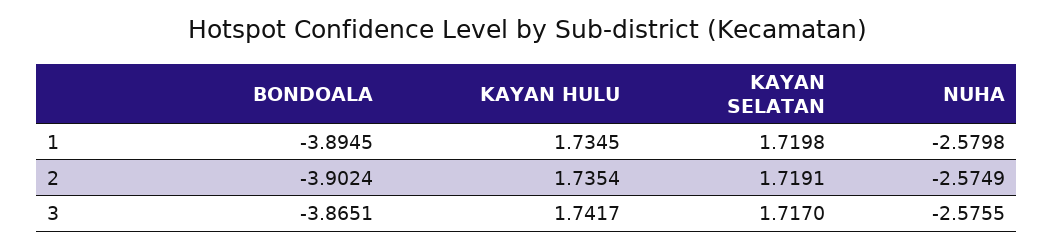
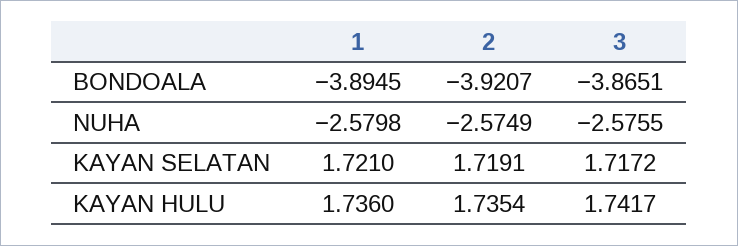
KAYAN HULU, 1: 1.7345 -> 1.736
KAYAN SELATAN, 1: 1.7198 -> 1.721
BONDOALA, 2: -3.9024 -> -3.9207
KAYAN SELATAN, 3: 1.717 -> 1.7172

